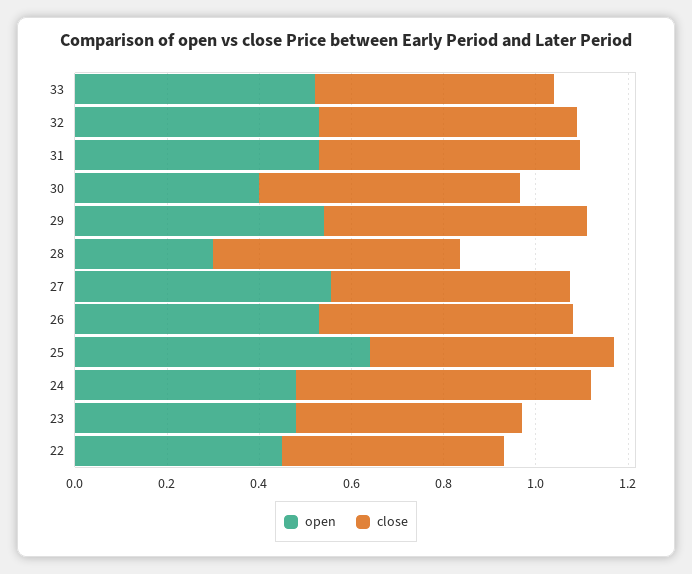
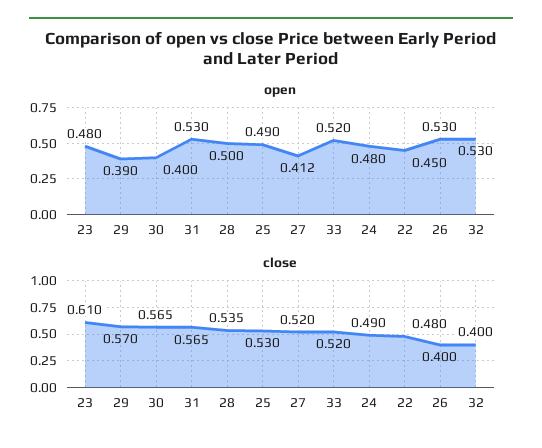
close, 32: 0.55 -> 0.4
open, 29: 0.55 -> 0.39
open, 28: 0.3 -> 0.5
open, 27: 0.55 -> 0.412
close, 26: 0.55 -> 0.4
open, 25: 0.65 -> 0.49
close, 24: 0.65 -> 0.49
close, 23: 0.5 -> 0.61

